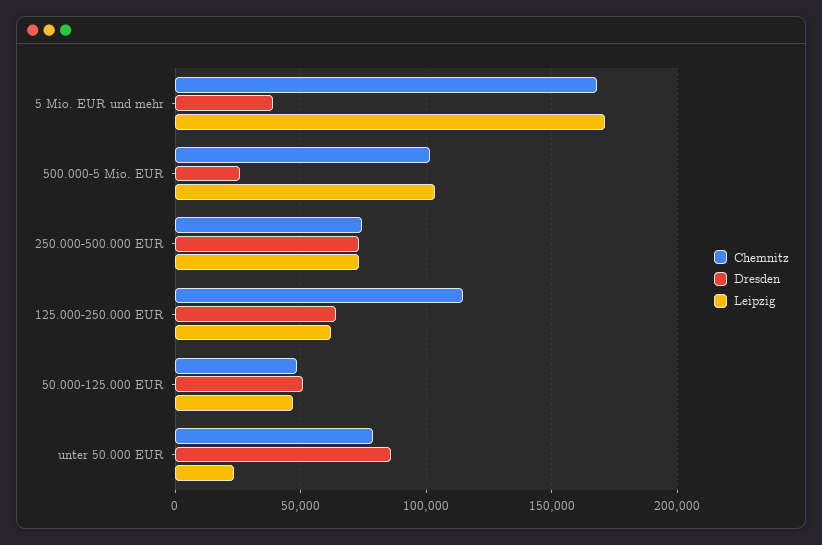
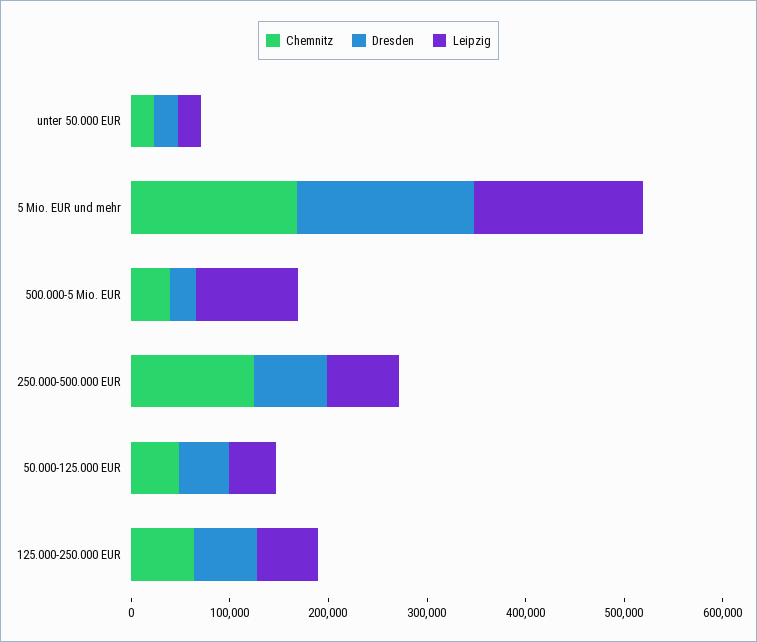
Dresden, 5 Mio. EUR und mehr: 40000 -> 180000
Chemnitz, 500.000-5 Mio. EUR: 100000 -> 40000
Chemnitz, 250.000-500.000 EUR: 75000 -> 120000
Chemnitz, 125.000-250.000 EUR: 115000 -> 60000
Chemnitz, unter 50.000 EUR: 80000 -> 20000
Dresden, unter 50.000 EUR: 85000 -> 20000

